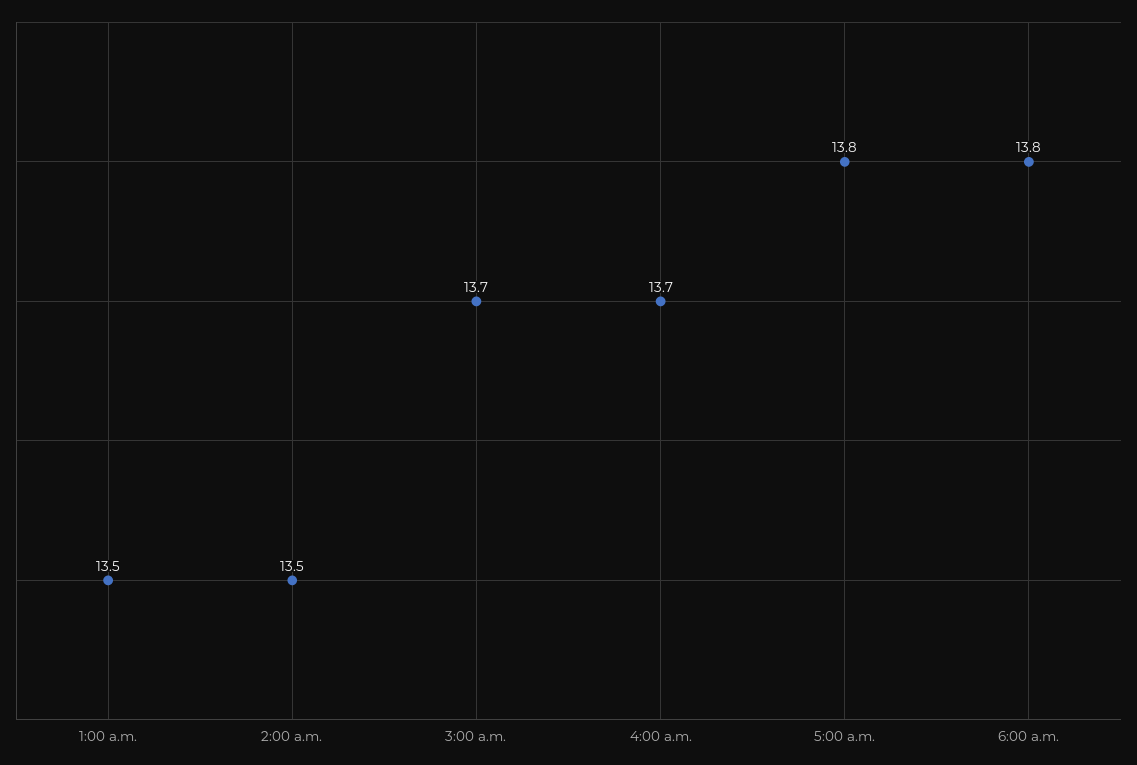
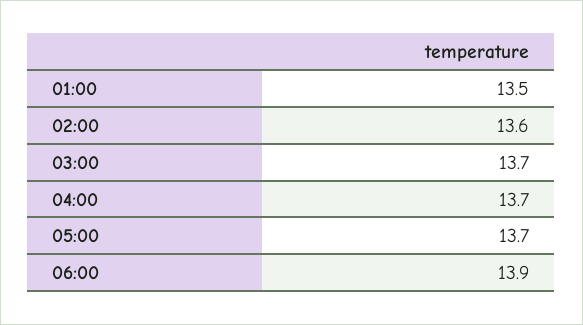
2:00 a.m.: 13.5 -> 13.6
5:00 a.m.: 13.8 -> 13.7
6:00 a.m.: 13.8 -> 13.9

